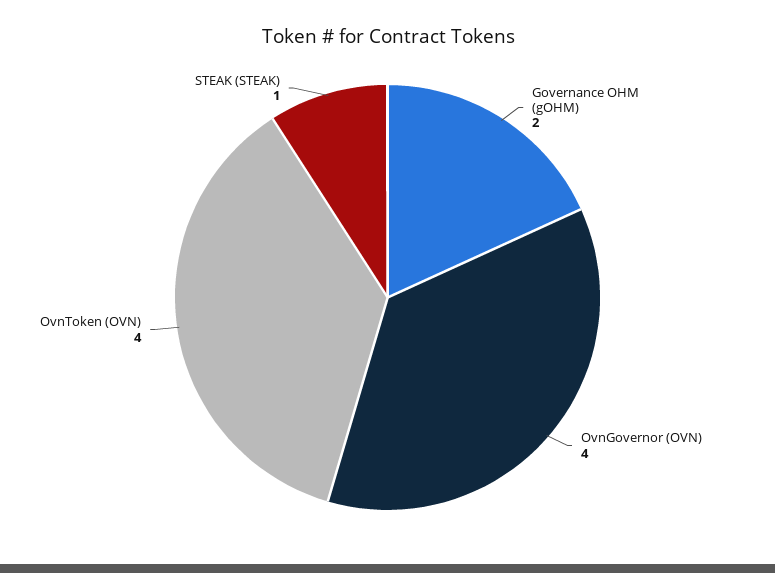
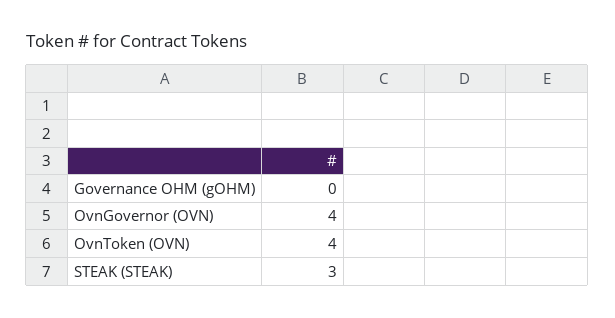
Governance OHM (gOHM): 2 -> 0
STEAK (STEAK): 1 -> 3

